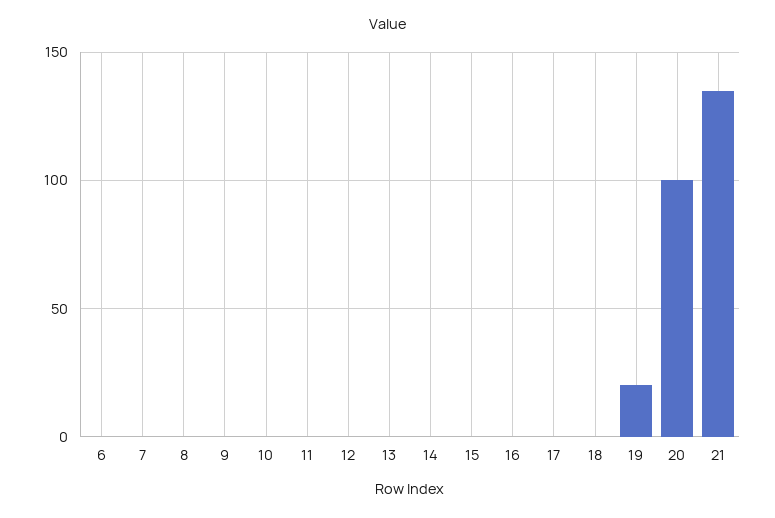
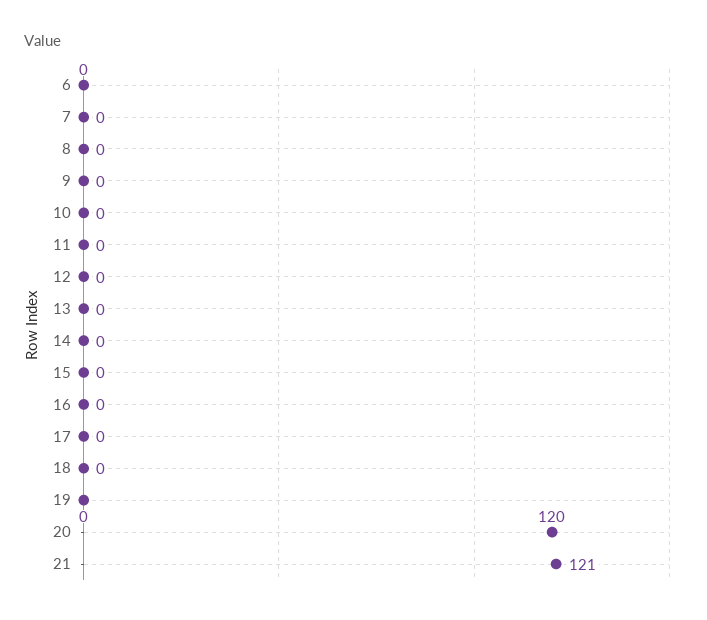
19: 20 -> 0
20: 100 -> 120
21: 135 -> 121

